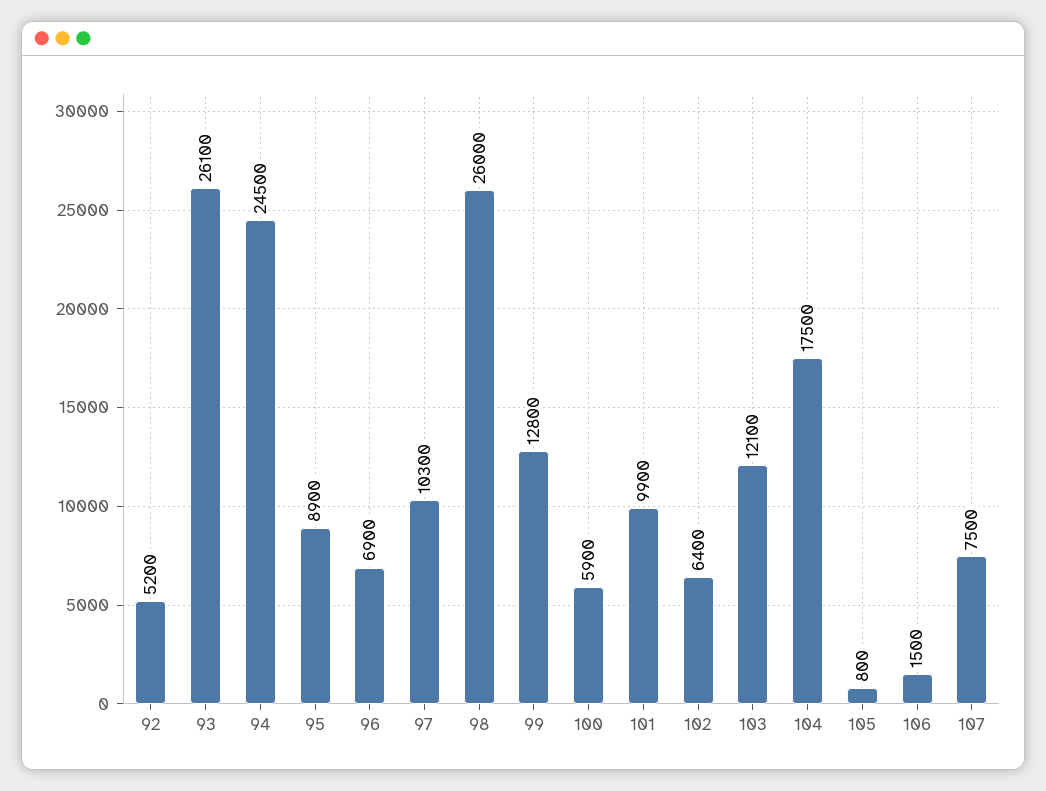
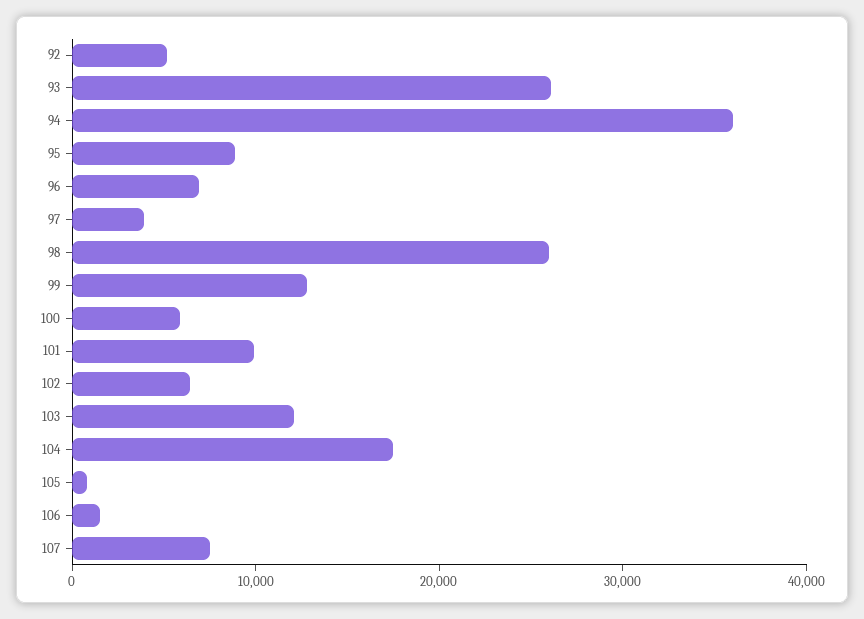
94: 24500 -> 36000
97: 10300 -> 4000

